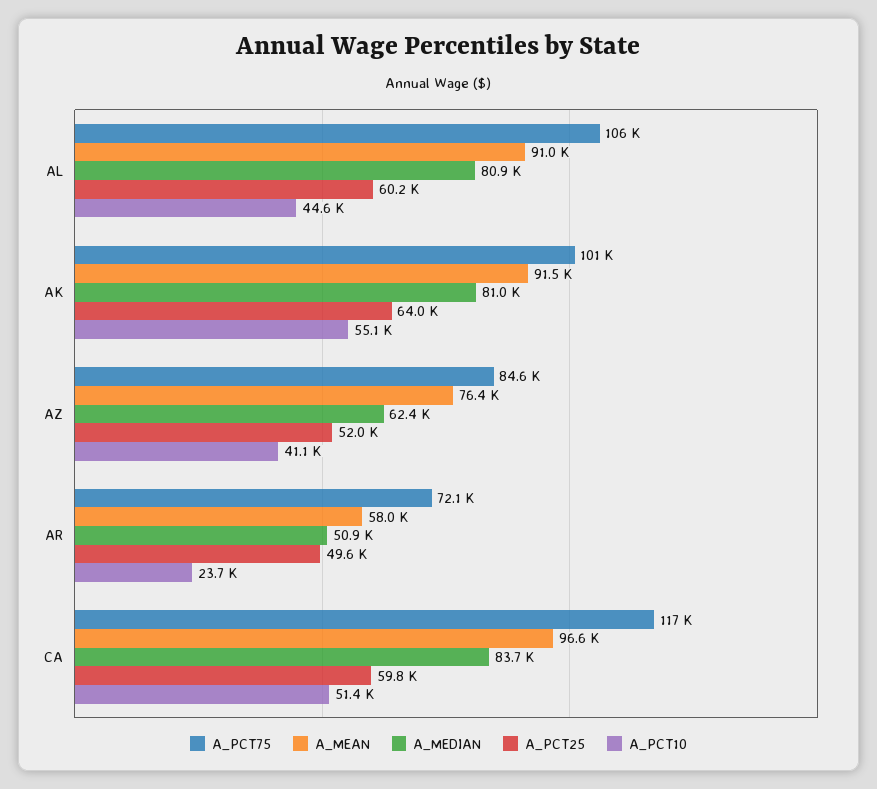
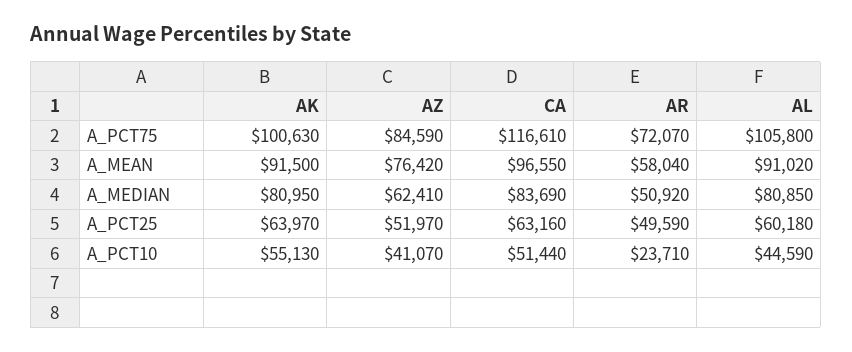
A_PCT25, CA: 59800 -> 63160

